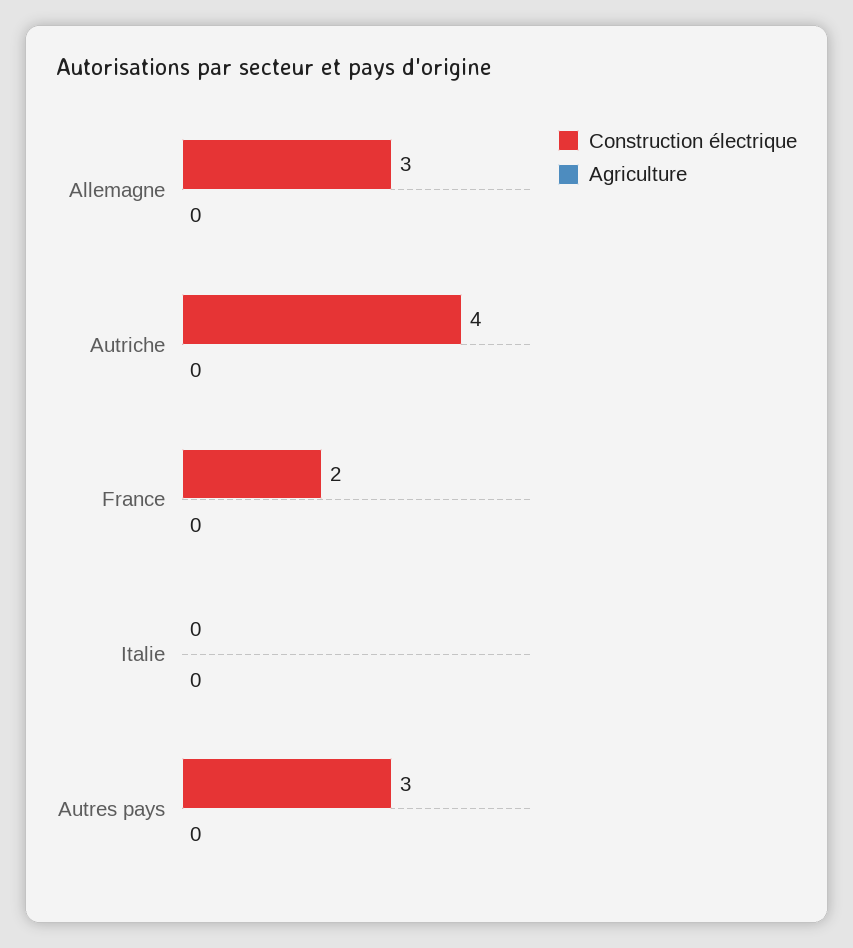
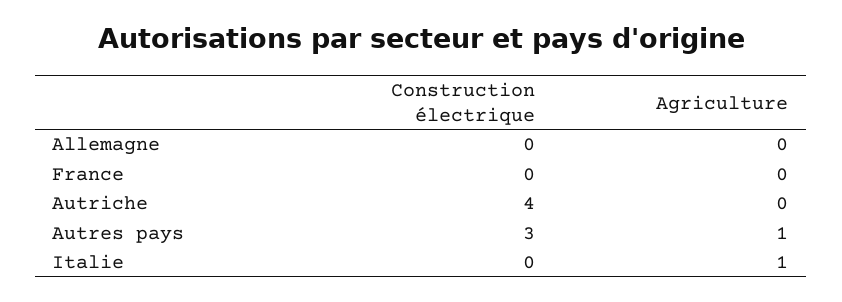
Construction électrique, Allemagne: 3 -> 0
Construction électrique, France: 2 -> 0
Agriculture, Italie: 0 -> 1
Agriculture, Autres pays: 0 -> 1

